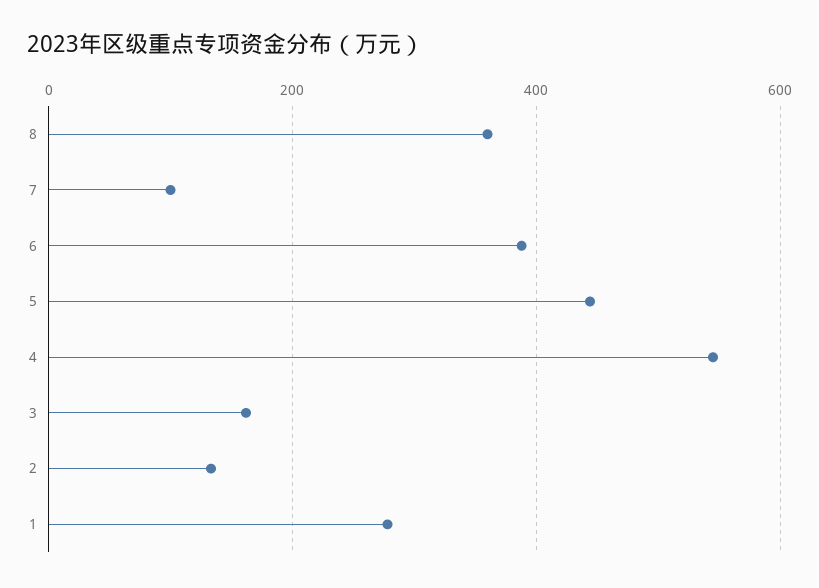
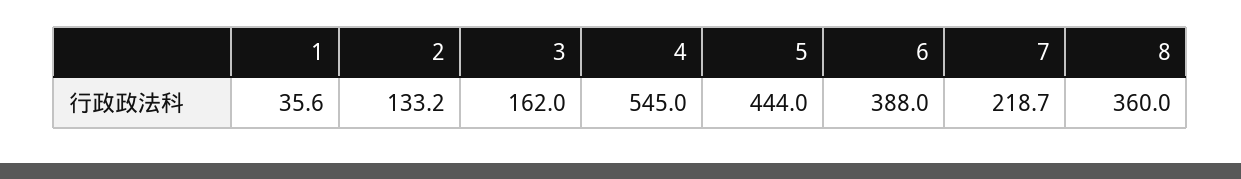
7: 100 -> 218.7
1: 280 -> 35.6

